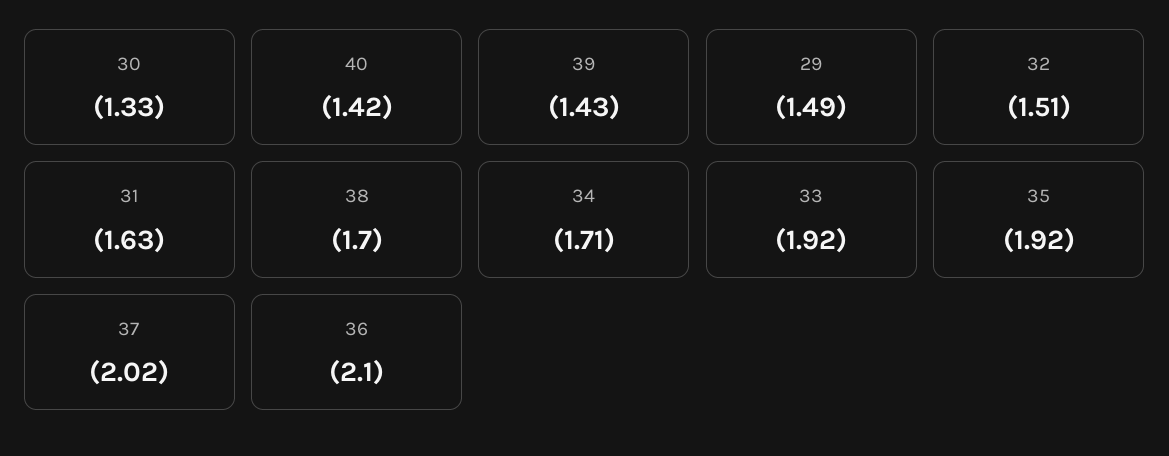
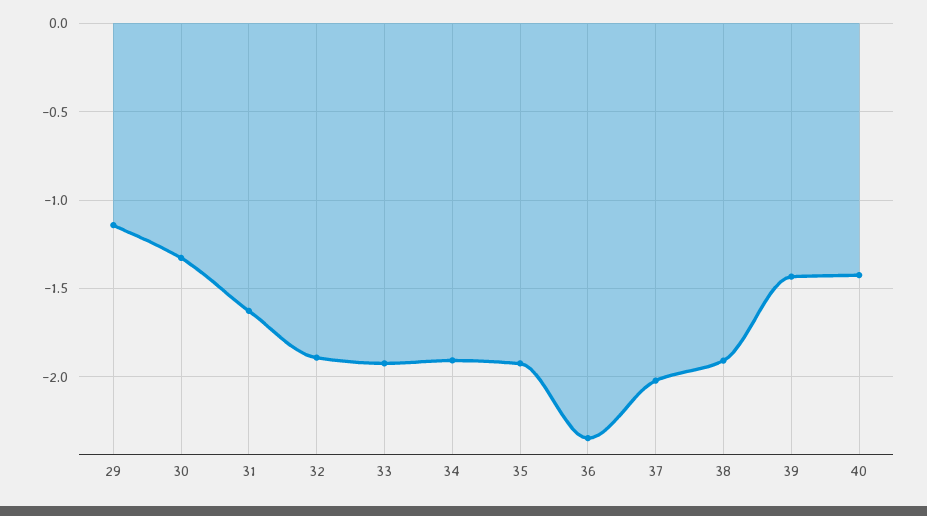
29: -1.49 -> -1.15
32: -1.51 -> -1.9
38: -1.7 -> -1.9
34: -1.71 -> -1.9
36: -2.1 -> -2.35

